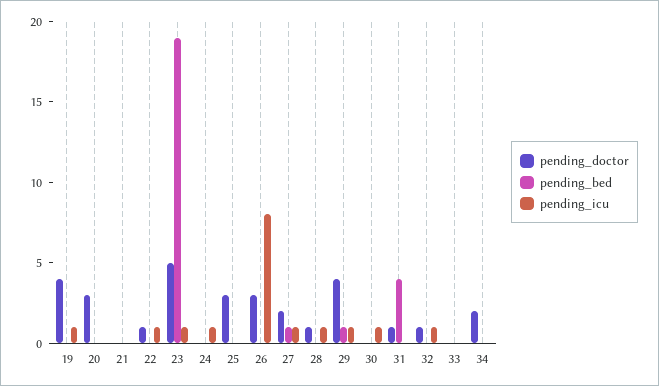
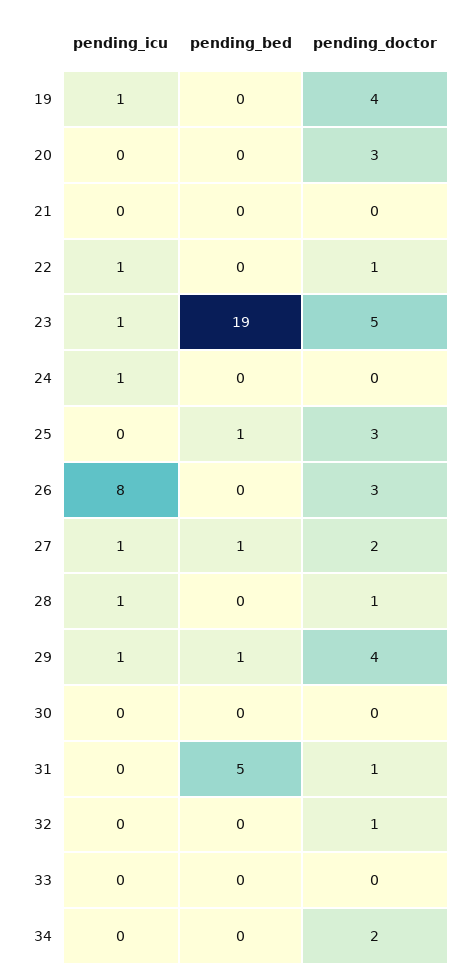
pending_bed, 25: 0 -> 1
pending_icu, 30: 1 -> 0
pending_bed, 31: 4 -> 5
pending_icu, 32: 1 -> 0

